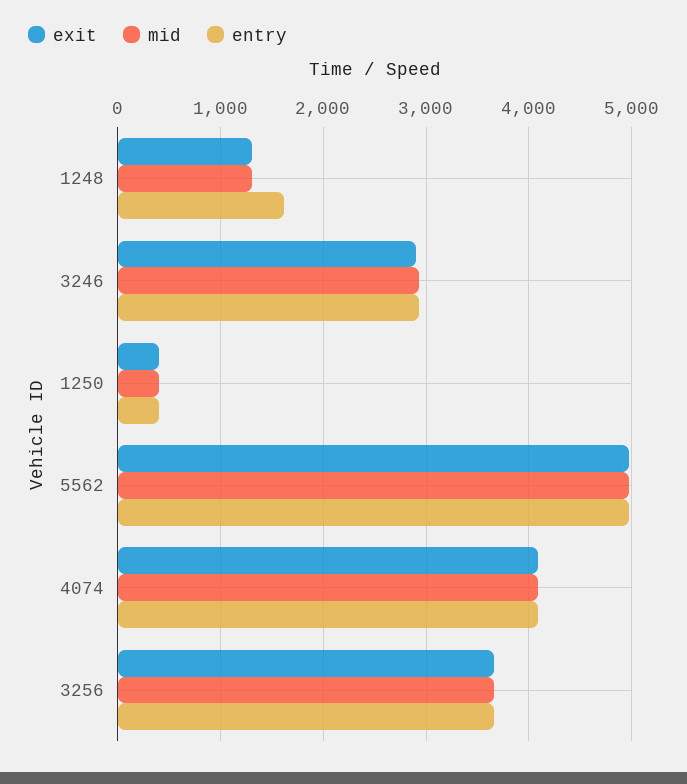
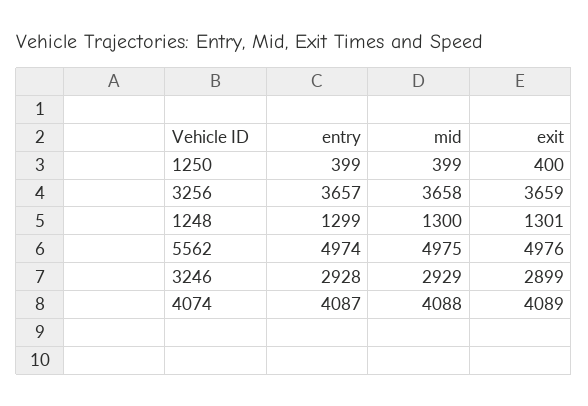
entry, 1248: 1600 -> 1299

